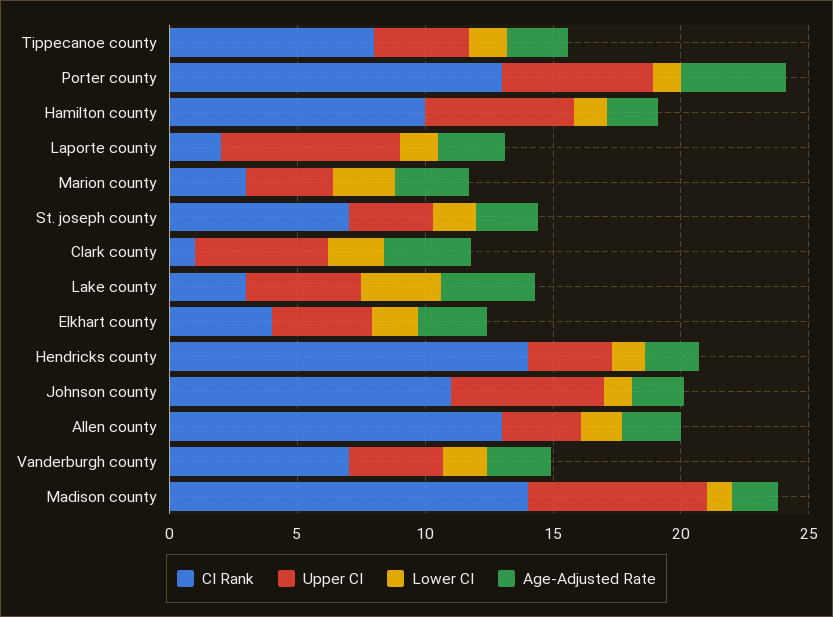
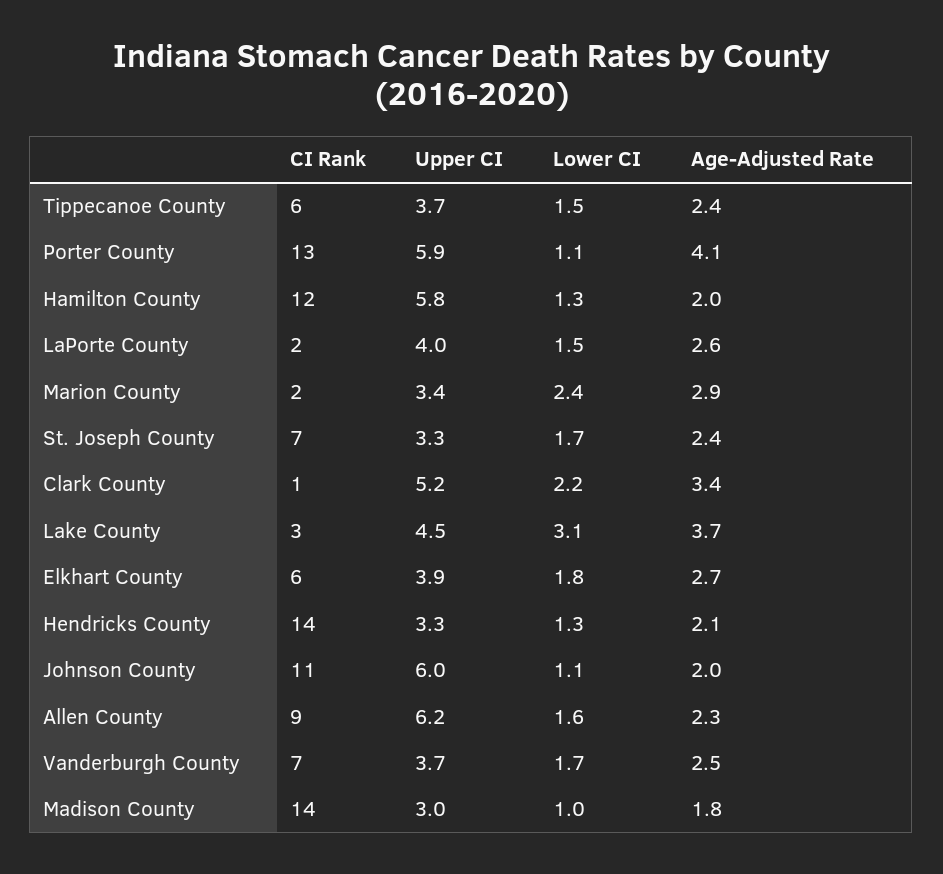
CI Rank, Tippecanoe county: 8 -> 6
CI Rank, Hamilton county: 10 -> 12
Upper CI, Laporte county: 7 -> 4
CI Rank, Marion county: 3 -> 2
CI Rank, Elkhart county: 4 -> 6
CI Rank, Allen county: 13 -> 9
Upper CI, Allen county: 3 -> 6.2
Upper CI, Madison county: 7 -> 3

